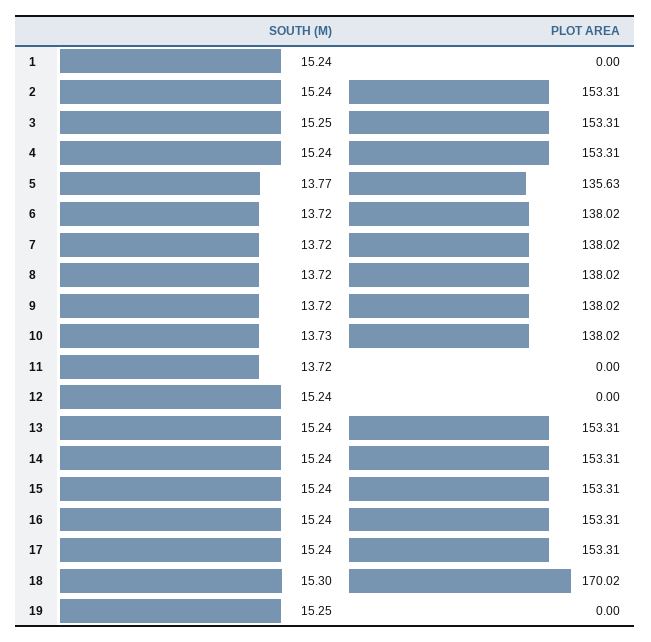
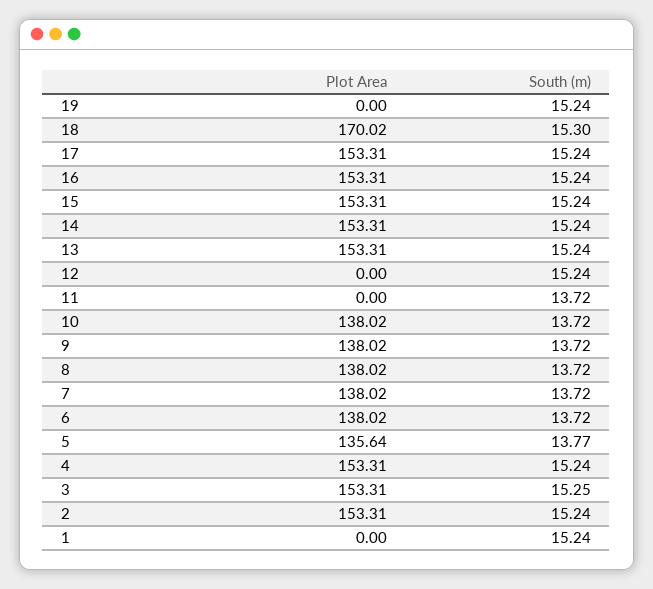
PLOT AREA, 5: 135.63 -> 135.64
SOUTH (M), 10: 13.73 -> 13.72
SOUTH (M), 19: 15.25 -> 15.24

